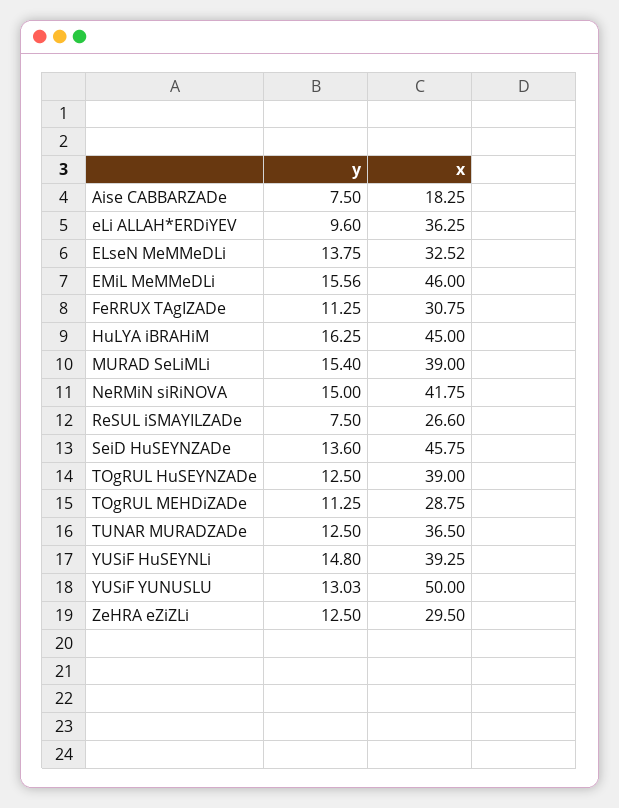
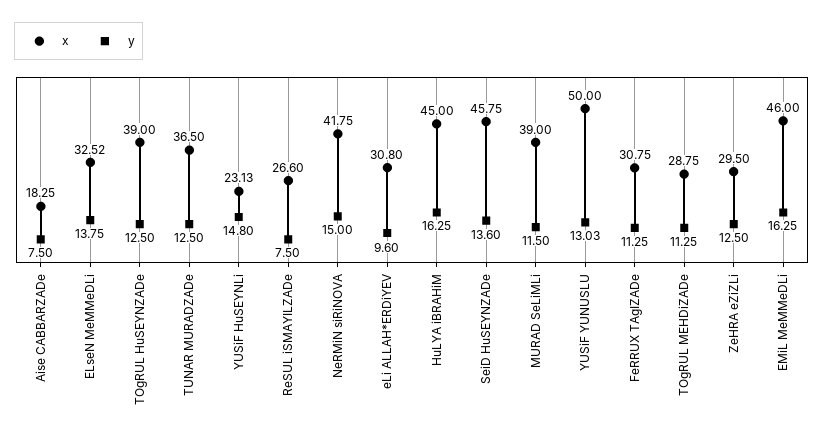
x, eLi ALLAH*ERDiYEV: 36.25 -> 30.8
y, EMiL MeMMeDLi: 15.56 -> 16.25
y, MURAD SeLiMLi: 15.4 -> 11.5
x, YUSiF HuSEYNLi: 39.25 -> 23.13

